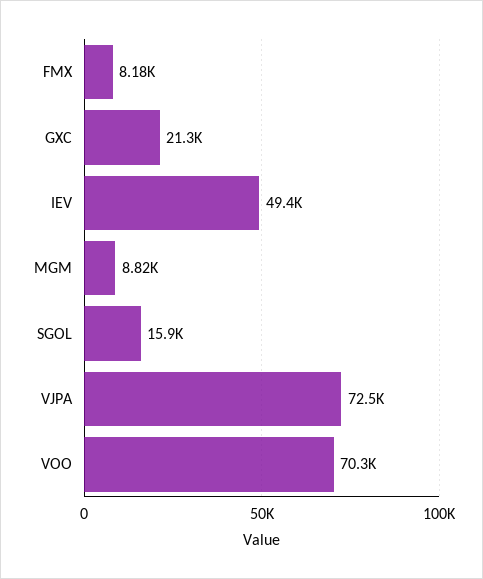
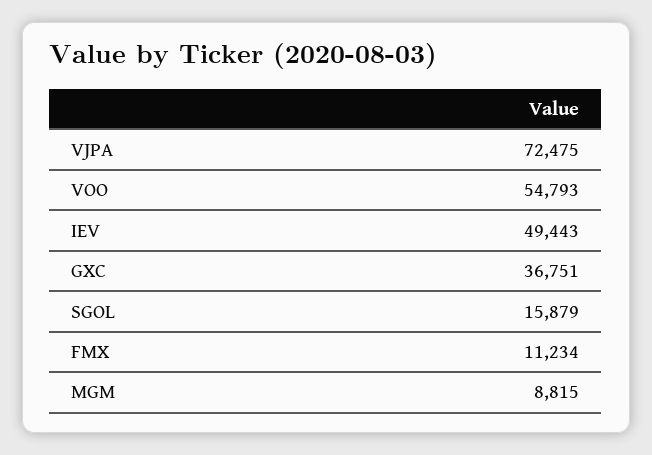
FMX: 8180 -> 11234
GXC: 21300 -> 36751
VOO: 70300 -> 54793

